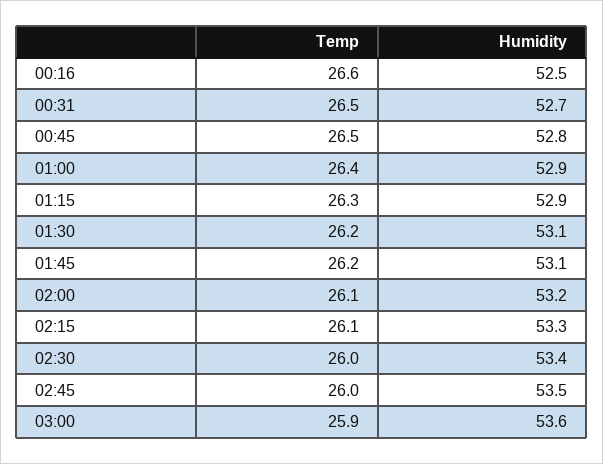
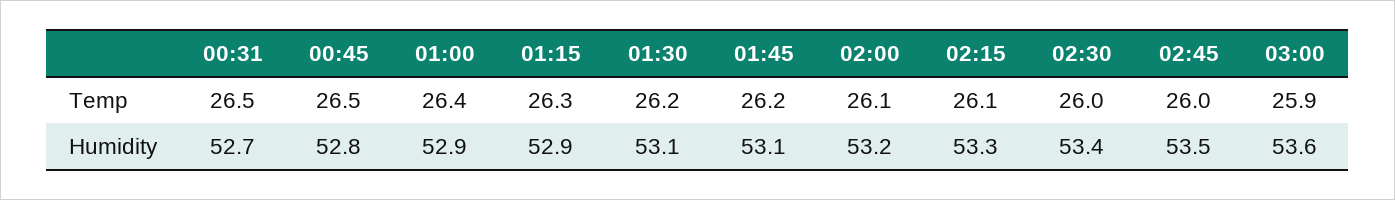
Temp, 00:16: 26.6 -> none
Humidity, 00:16: 52.5 -> none

